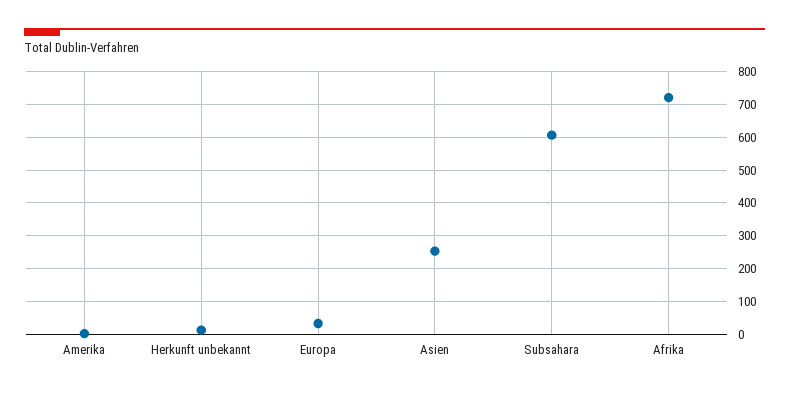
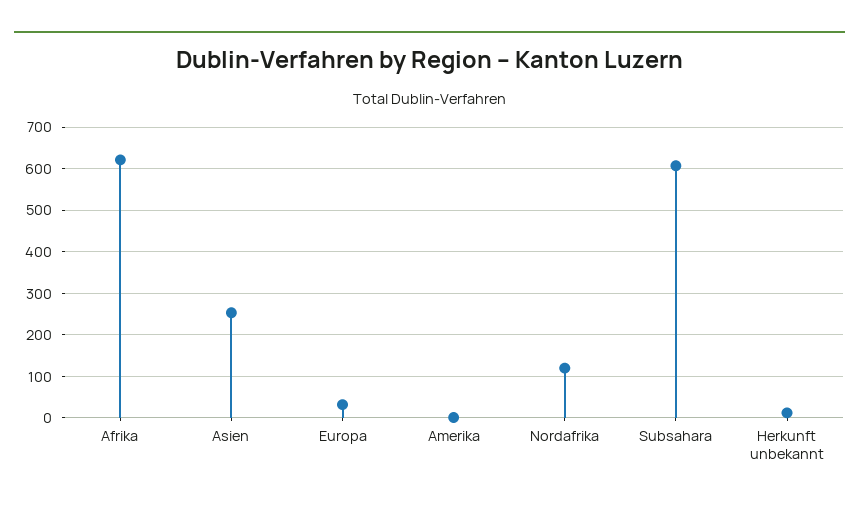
Afrika: 720 -> 620
Nordafrika: none -> 120

